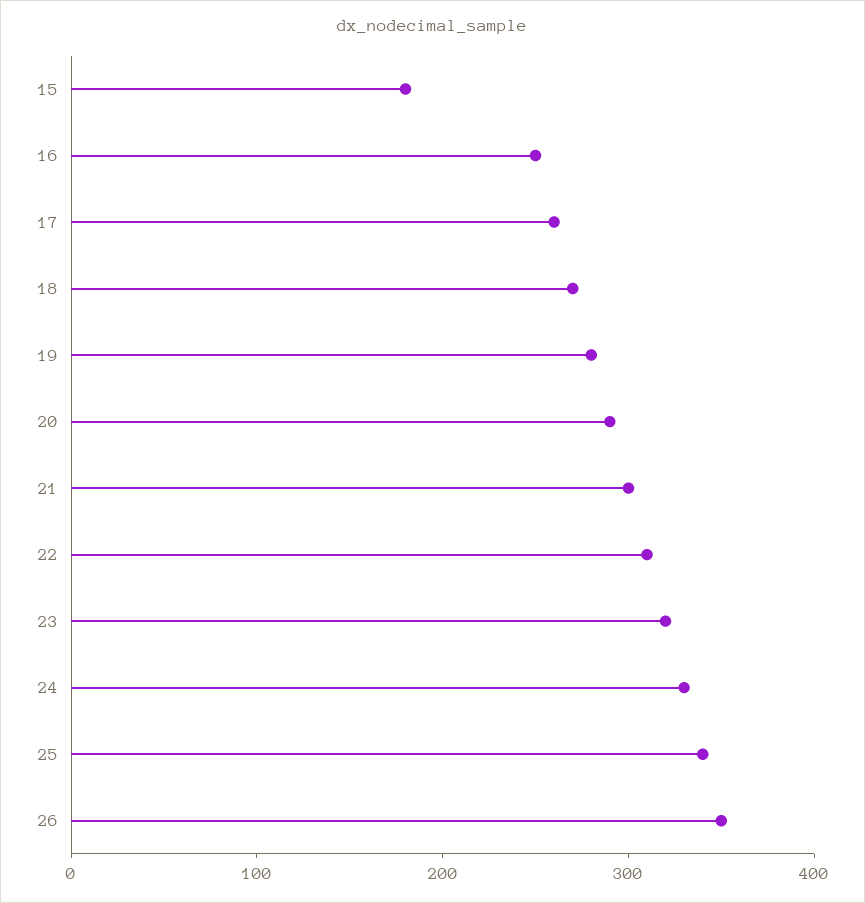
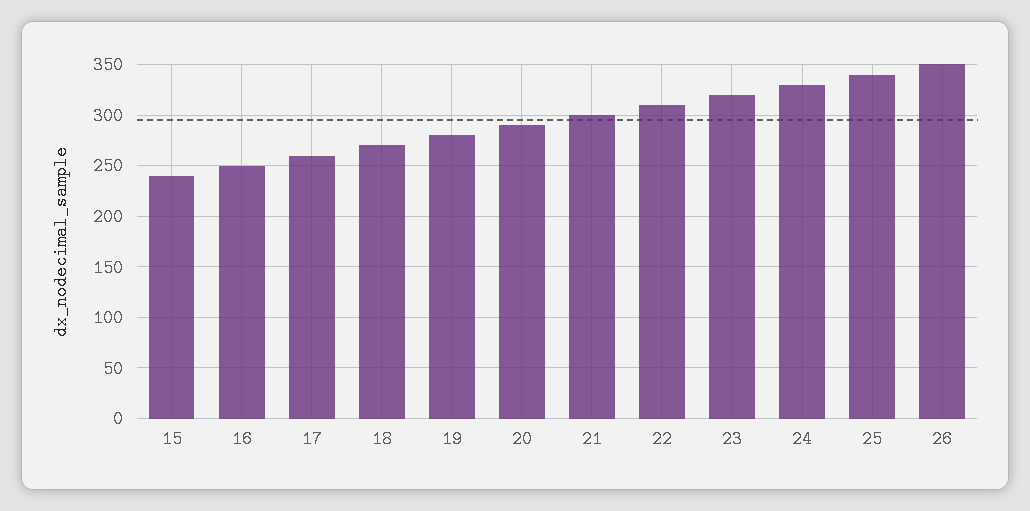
15: 180 -> 240

